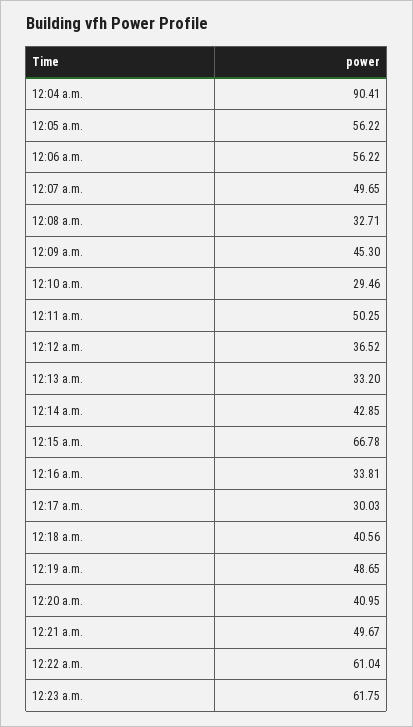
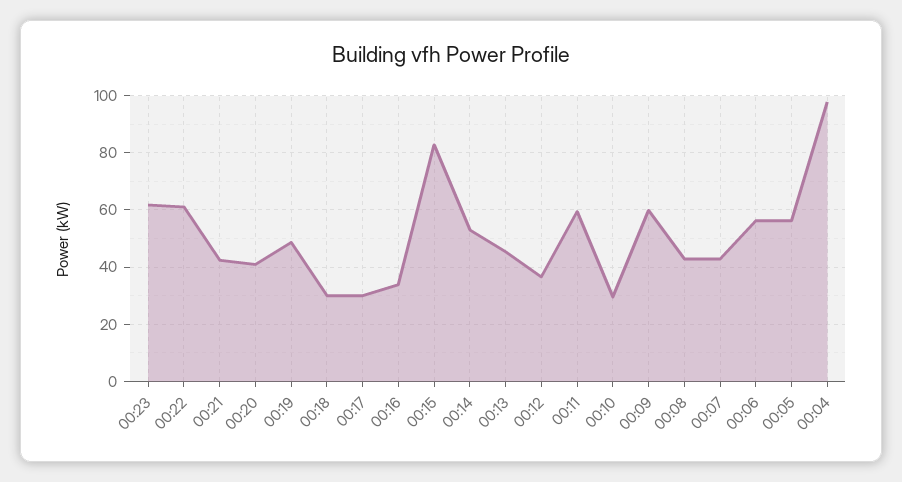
12:04 a.m.: 90.41 -> 97.5
12:07 a.m.: 49.65 -> 42.5
12:08 a.m.: 32.71 -> 42.5
12:09 a.m.: 45.3 -> 60
12:11 a.m.: 50.25 -> 60
12:13 a.m.: 33.2 -> 45
12:14 a.m.: 42.85 -> 52.5
12:15 a.m.: 66.78 -> 82.5
12:18 a.m.: 40.56 -> 30
12:21 a.m.: 49.67 -> 42.5

